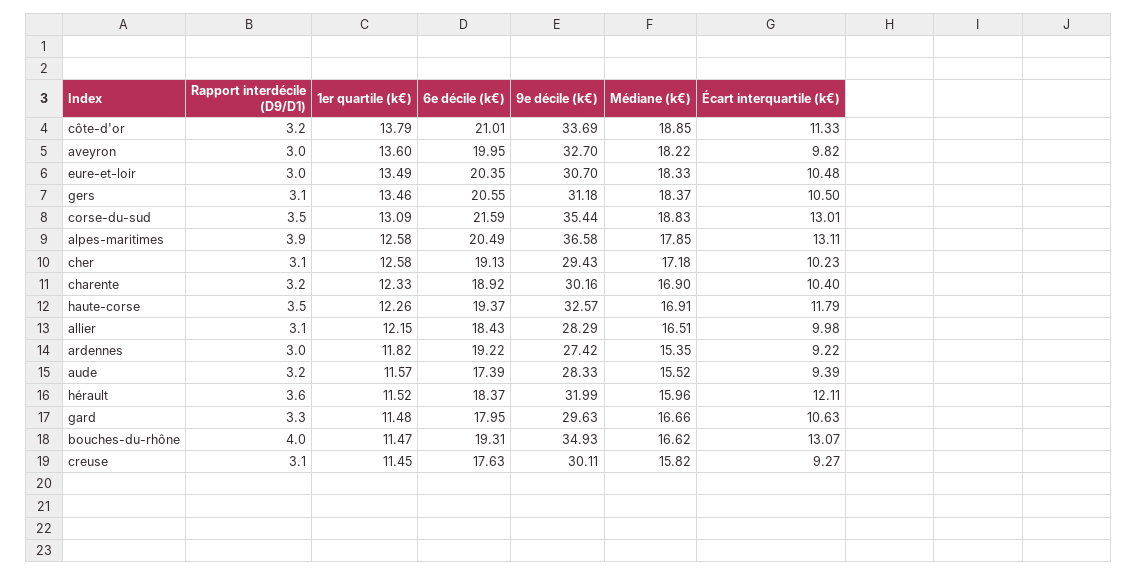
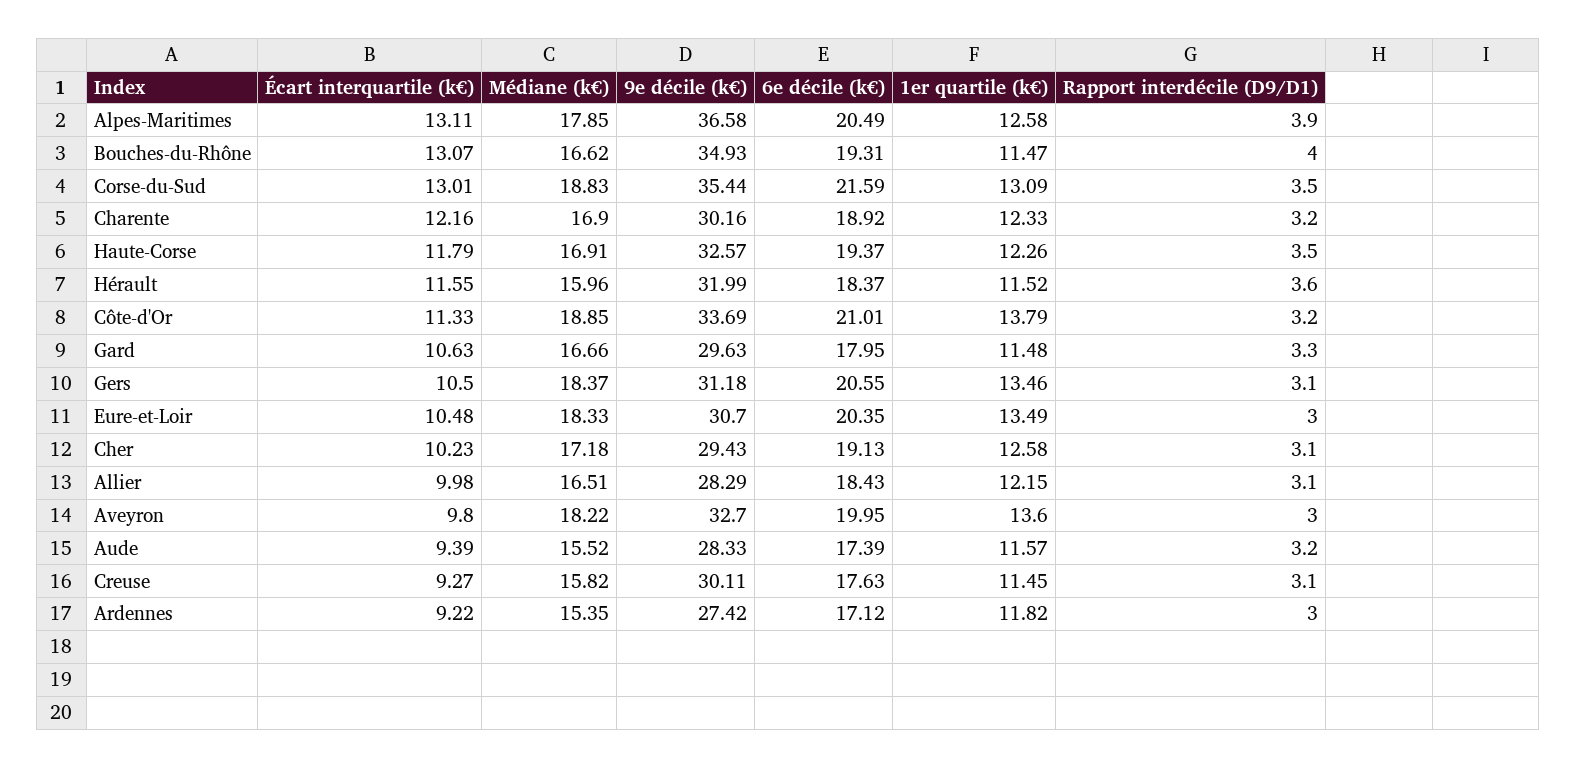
Écart interquartile (k€), aveyron: 9.82 -> 9.8
Écart interquartile (k€), charente: 10.4 -> 12.16
6e décile (k€), ardennes: 19.22 -> 17.12
Écart interquartile (k€), hérault: 12.11 -> 11.55

